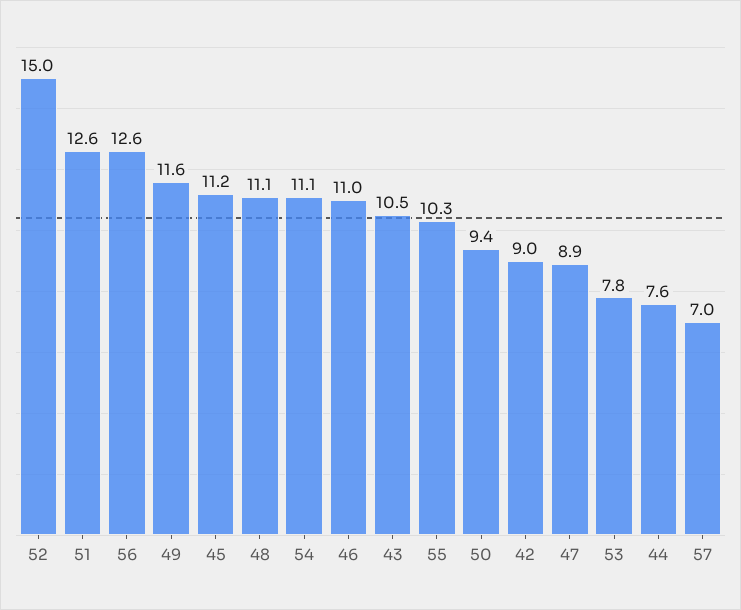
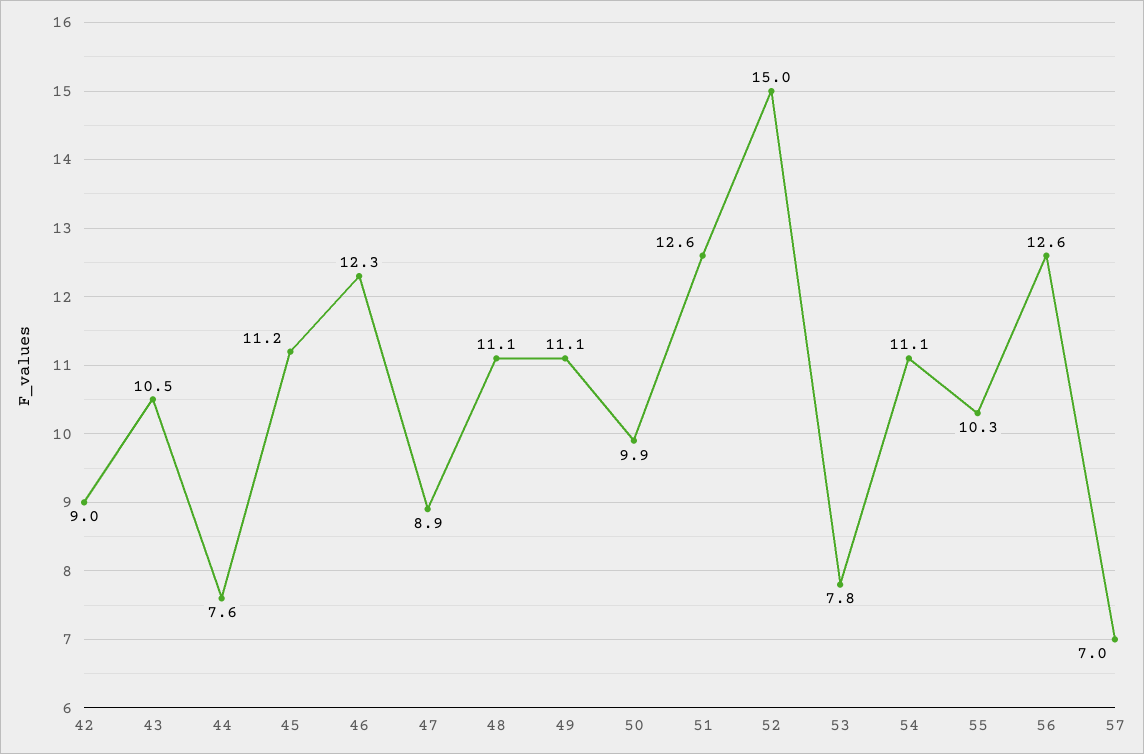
49: 11.6 -> 11.1
46: 11 -> 12.3
50: 9.4 -> 9.9

